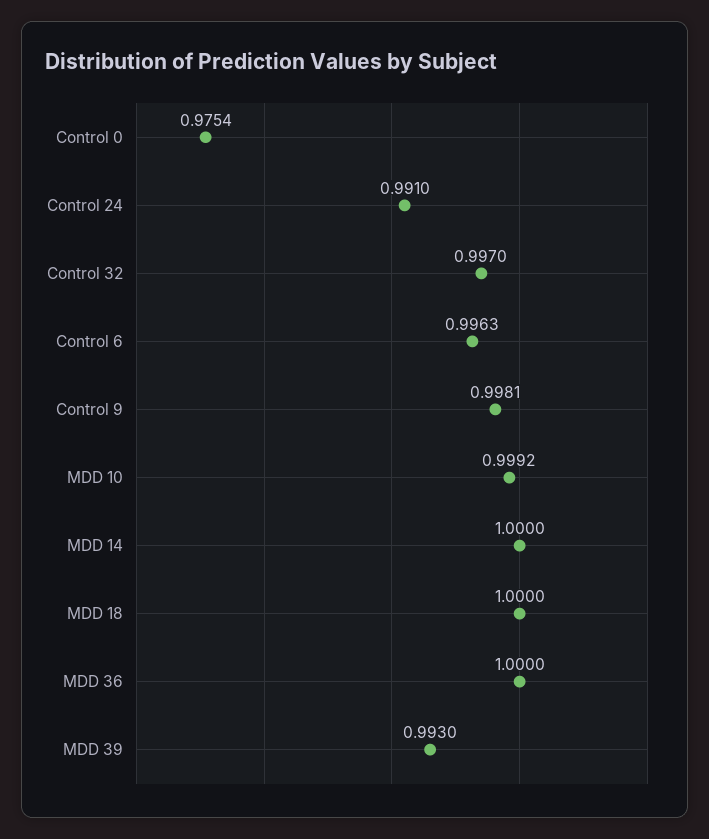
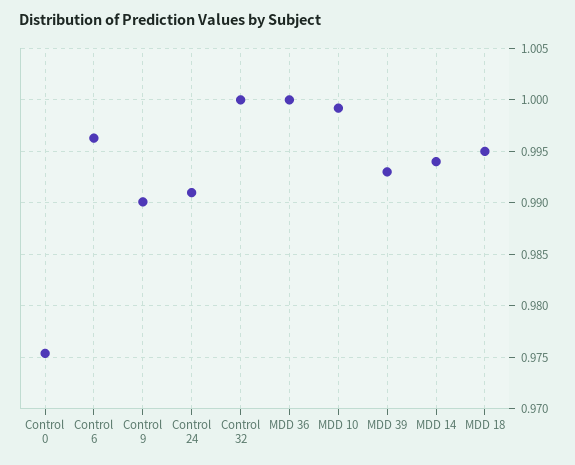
Control 32: 0.997 -> 1
Control 9: 0.9981 -> 0.99
MDD 14: 1 -> 0.994
MDD 18: 1 -> 0.995

